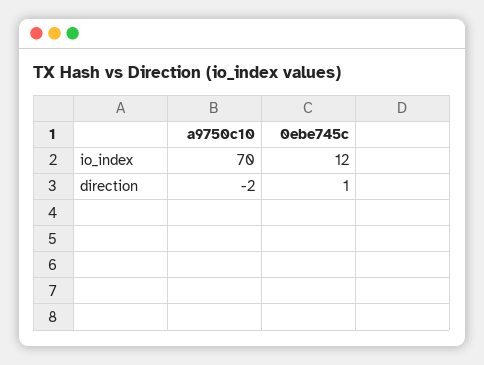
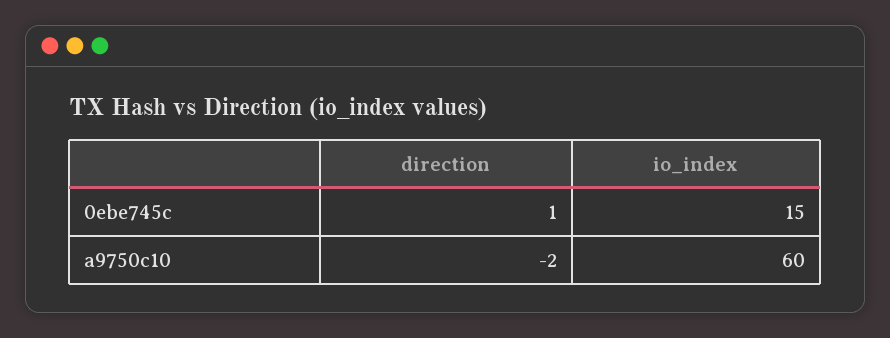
a9750c10, io_index: 70 -> 60
0ebe745c, io_index: 12 -> 15

